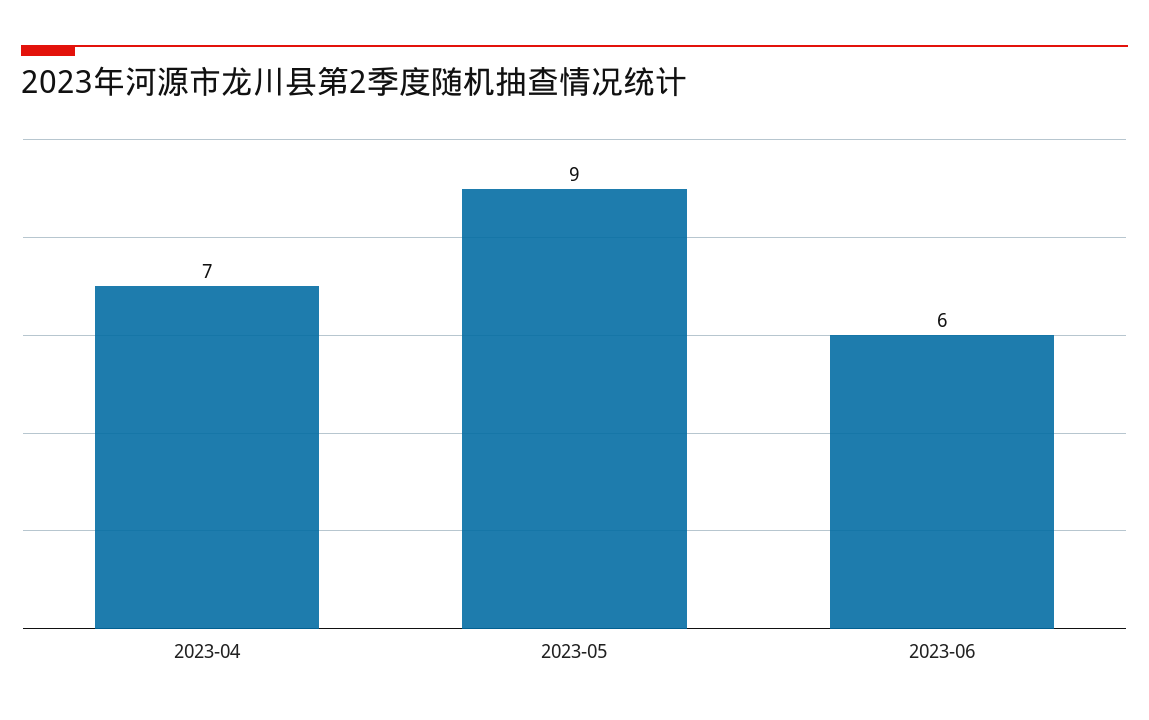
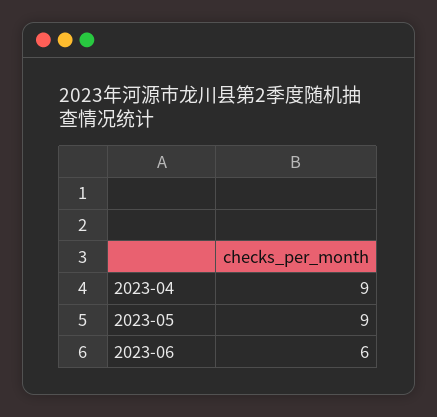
2023-04: 7 -> 9

